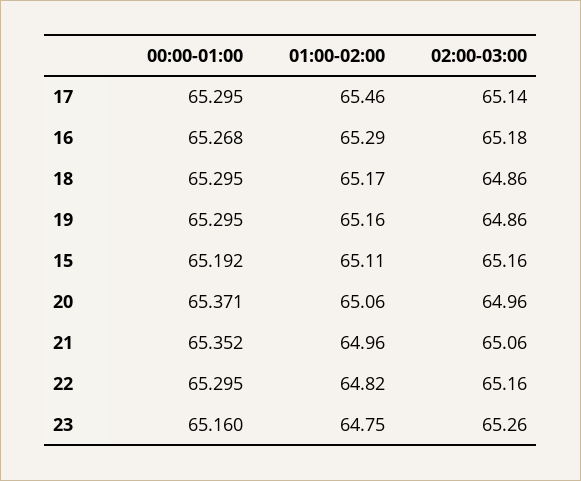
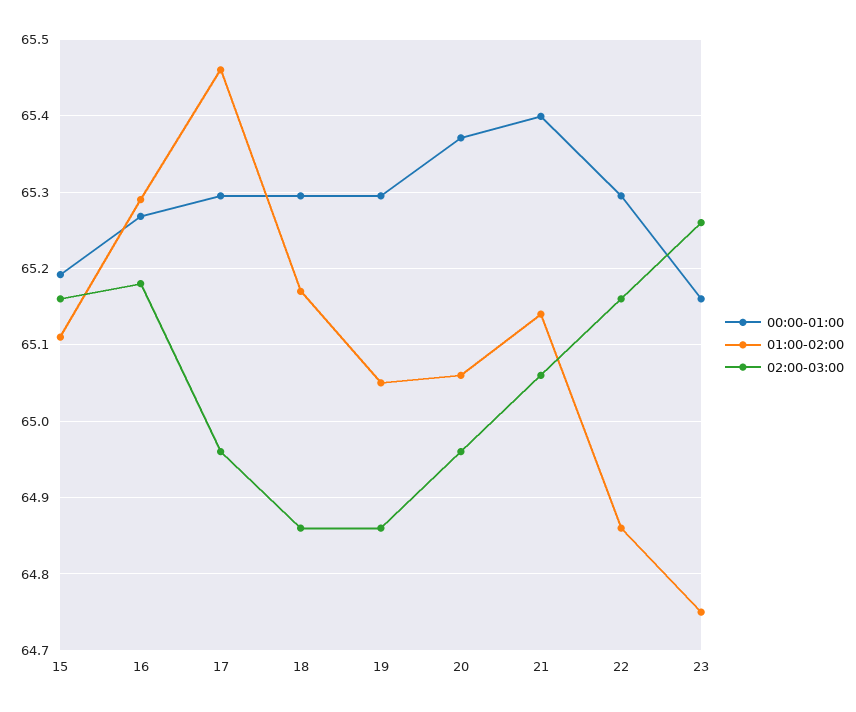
02:00-03:00, 17: 65.14 -> 64.96
01:00-02:00, 19: 65.16 -> 65.05
00:00-01:00, 21: 65.352 -> 65.4
01:00-02:00, 21: 64.96 -> 65.14
01:00-02:00, 22: 64.82 -> 64.86

